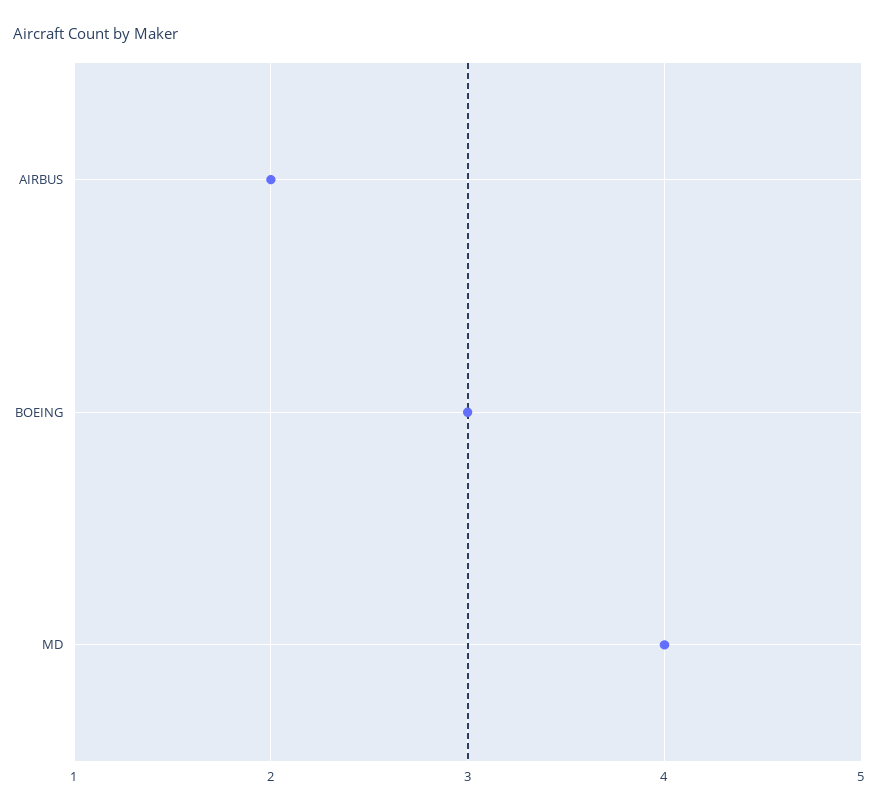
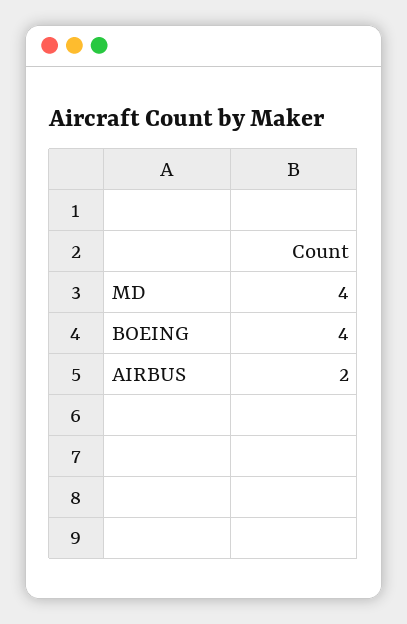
BOEING: 3 -> 4

